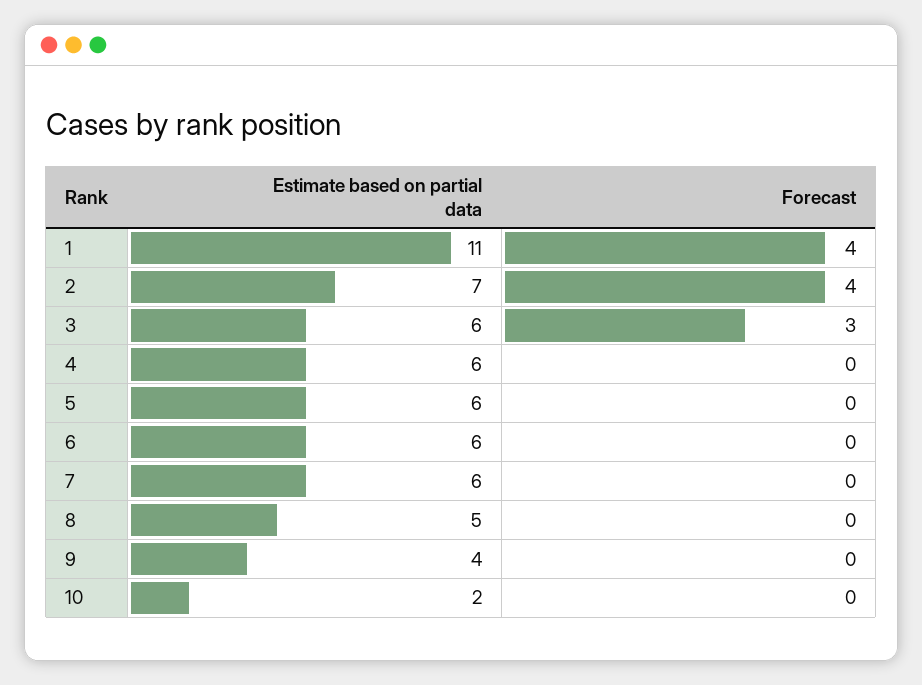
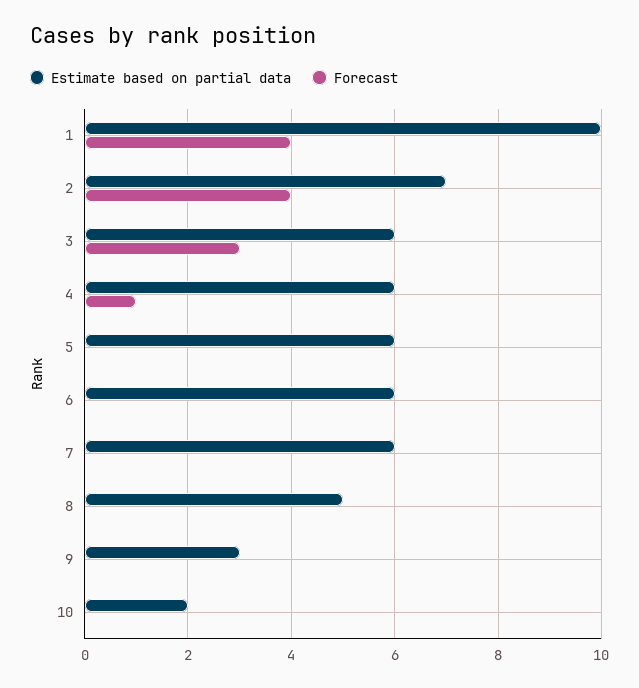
Estimate based on partial data, 1: 11 -> 10
Forecast, 4: 0 -> 1
Estimate based on partial data, 9: 4 -> 3

